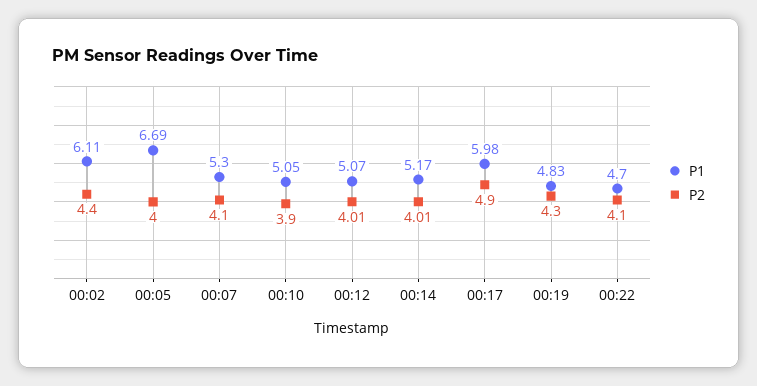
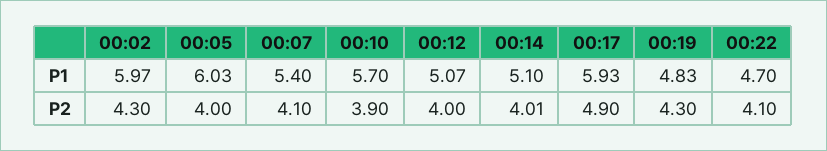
P1, 00:02: 6.11 -> 5.97
P2, 00:02: 4.4 -> 4.3
P1, 00:05: 6.69 -> 6.03
P1, 00:07: 5.3 -> 5.4
P1, 00:10: 5.05 -> 5.7
P2, 00:12: 4.01 -> 4
P1, 00:14: 5.17 -> 5.1
P1, 00:17: 5.98 -> 5.93

